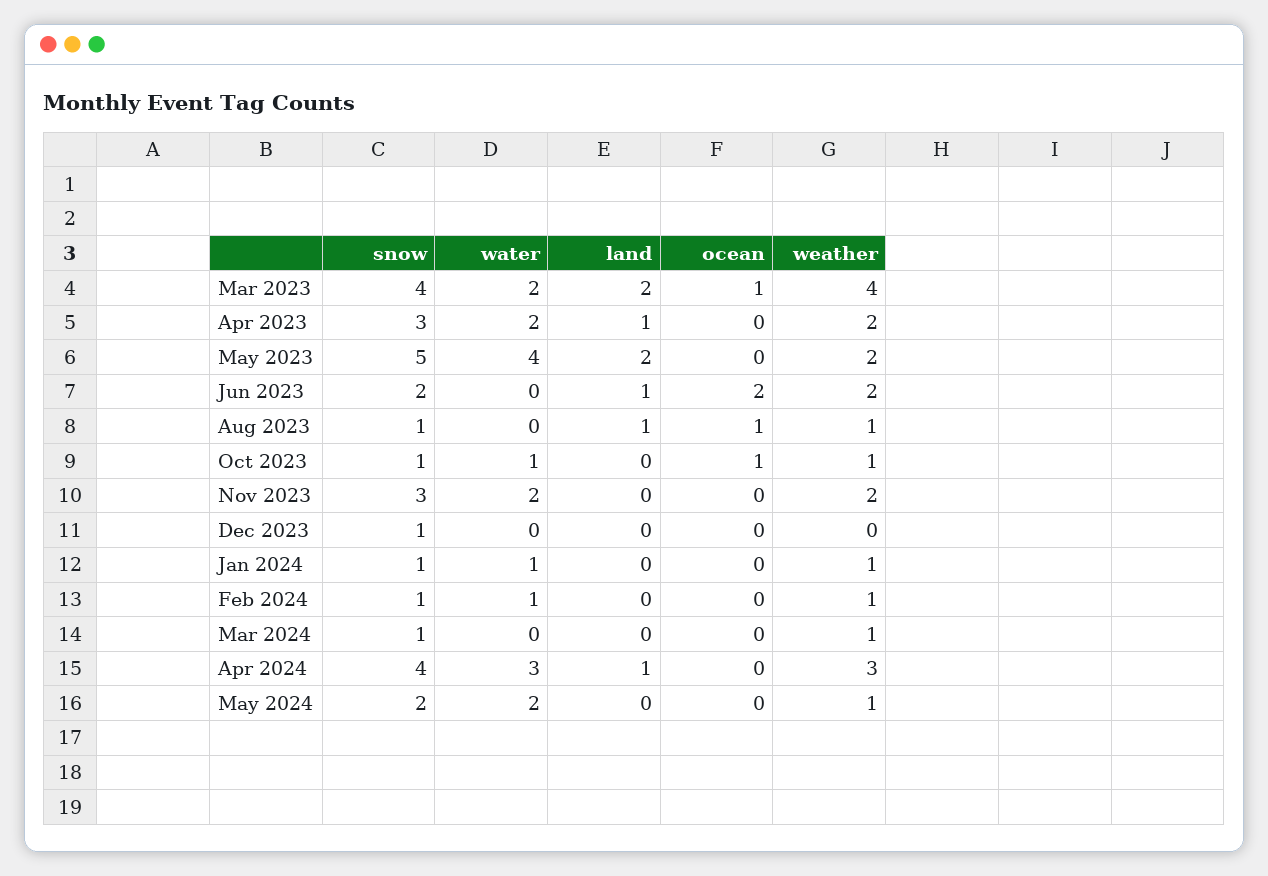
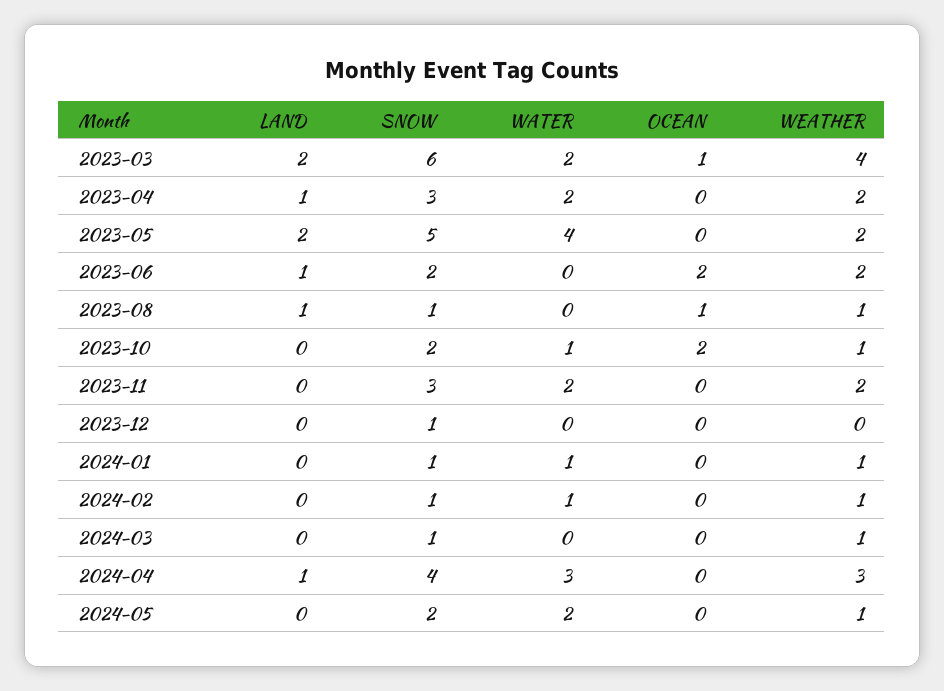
snow, Mar 2023: 4 -> 6
snow, Oct 2023: 1 -> 2
ocean, Oct 2023: 1 -> 2

